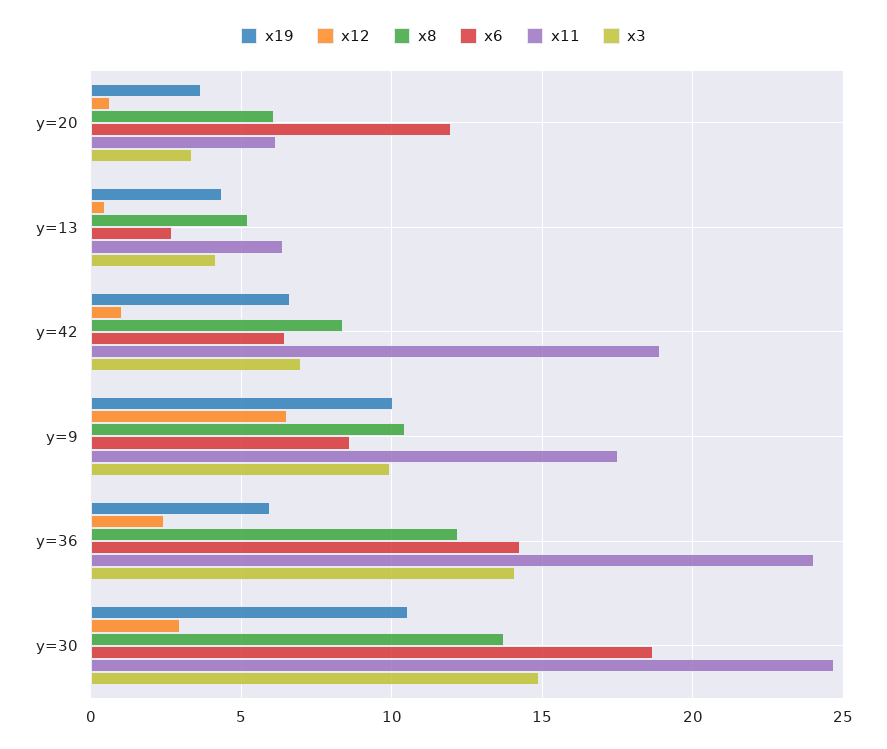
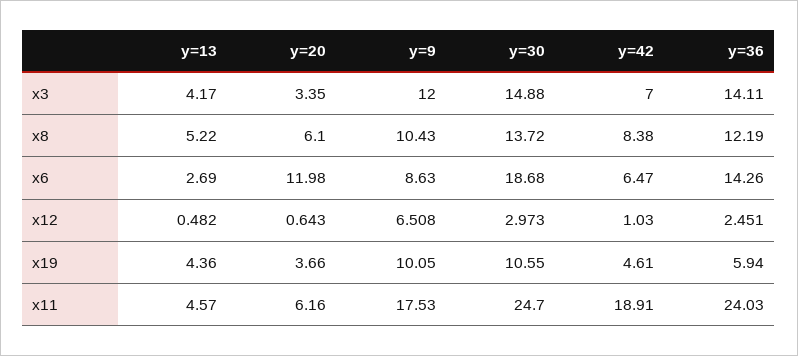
x11, y=13: 6.5 -> 4.57
x19, y=42: 6.5 -> 4.61
x3, y=9: 10 -> 12

